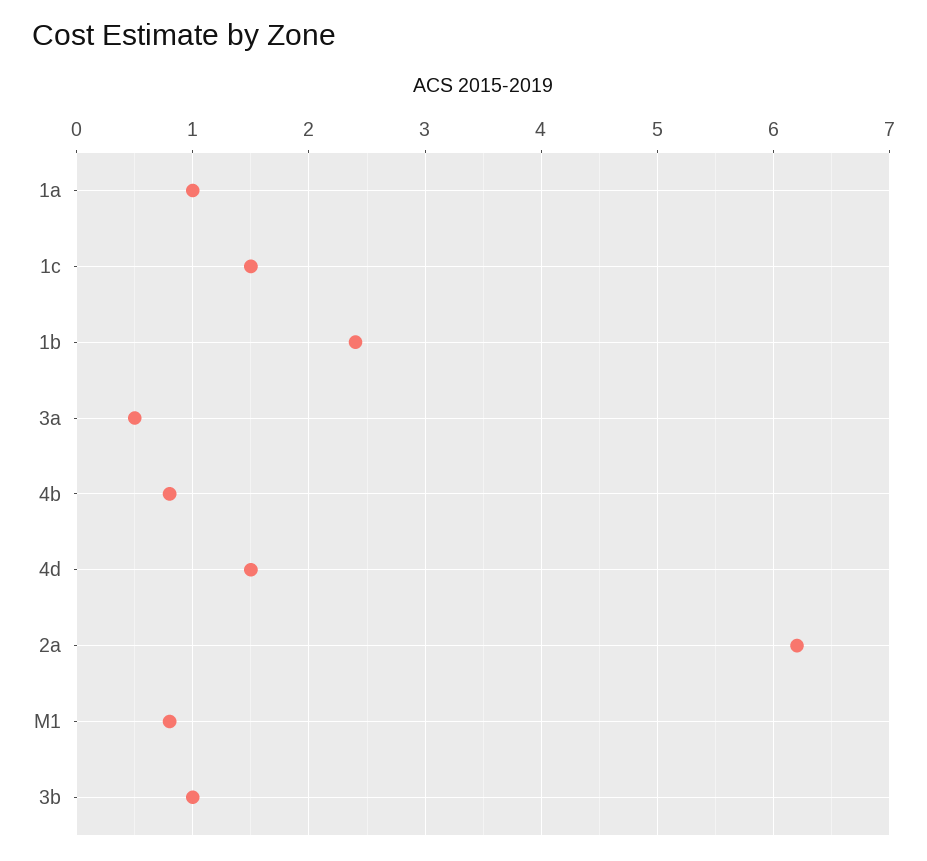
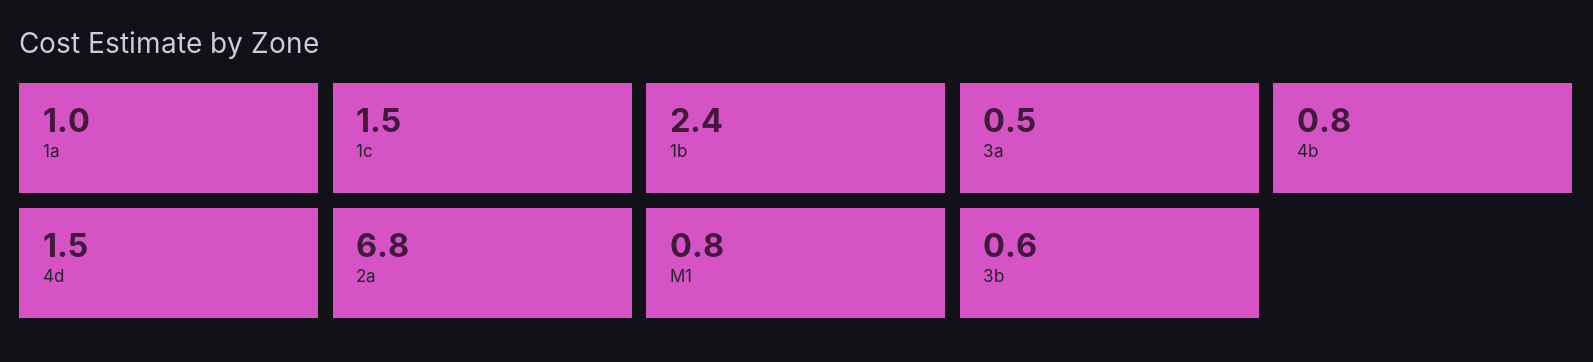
2a: 6.2 -> 6.8
3b: 1 -> 0.6

